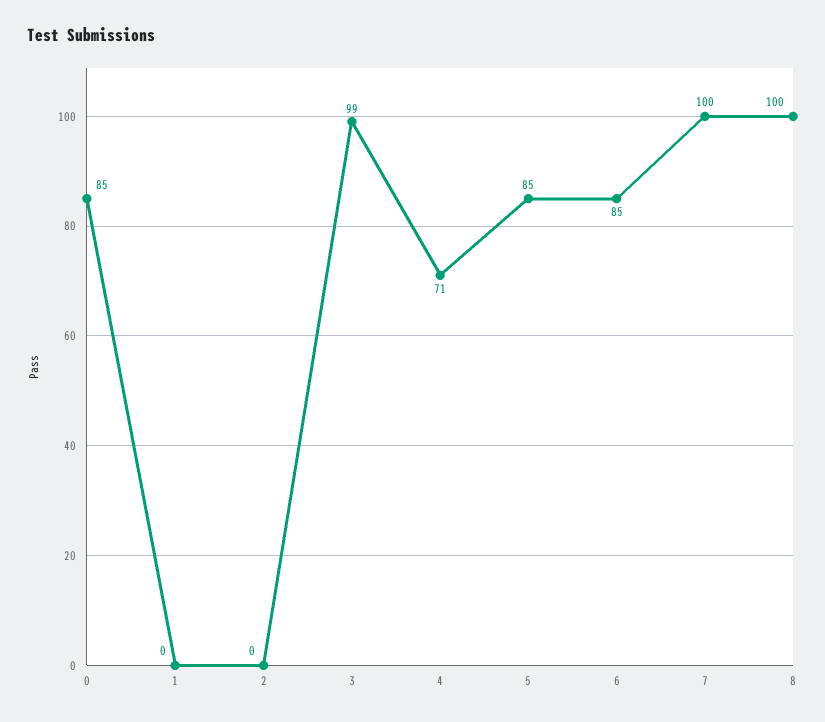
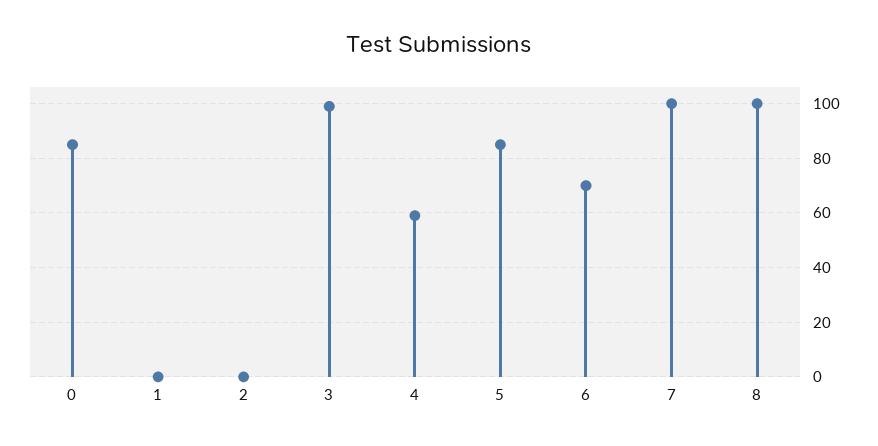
4: 71 -> 60
6: 85 -> 70

